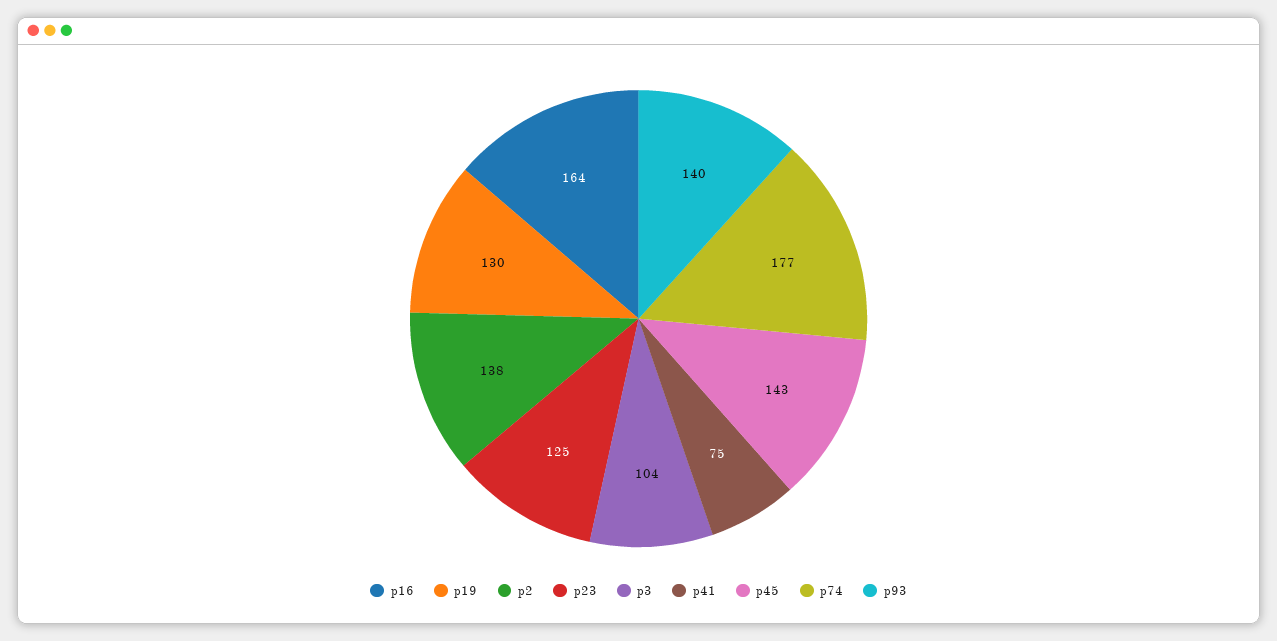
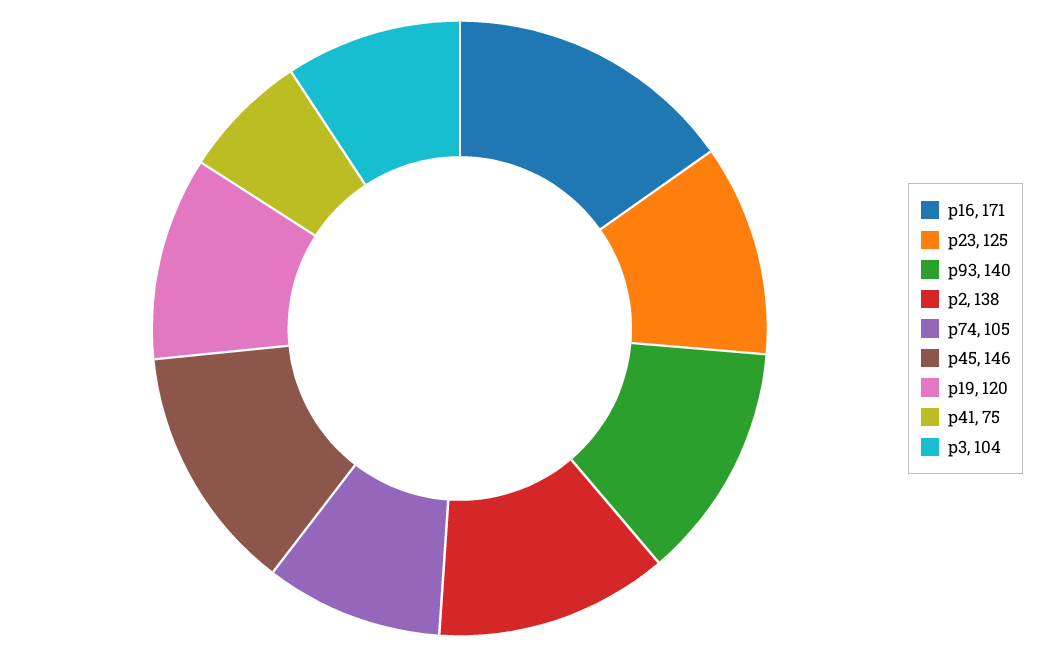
p16: 164 -> 171
p19: 130 -> 120
p45: 143 -> 146
p74: 177 -> 105

